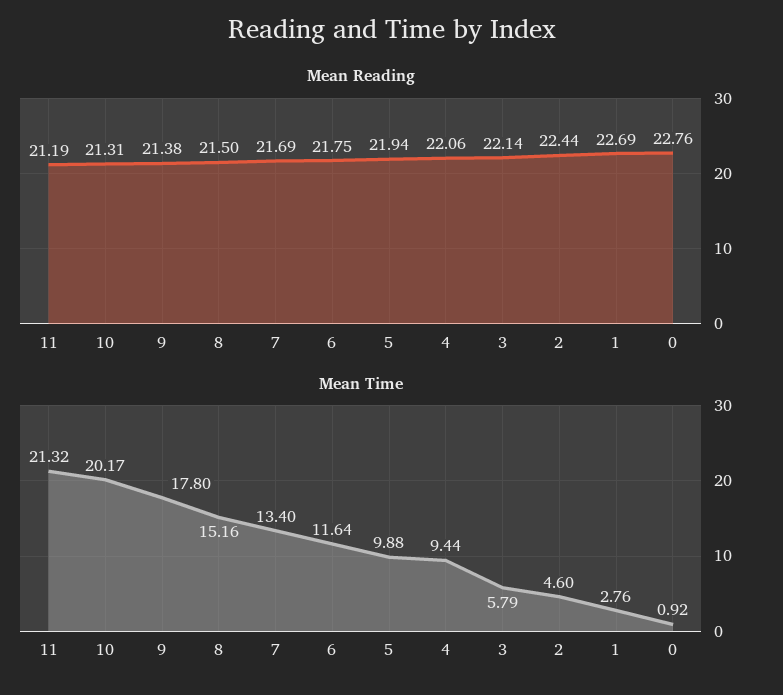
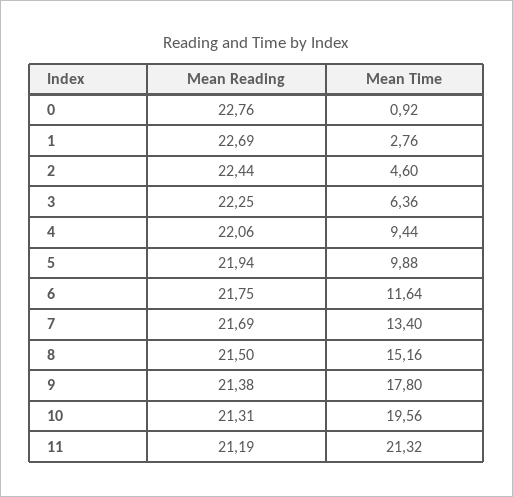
Mean Reading, 3: 22.14 -> 22.25
Mean Time, 10: 20.17 -> 19.56
Mean Time, 3: 5.79 -> 6.36

